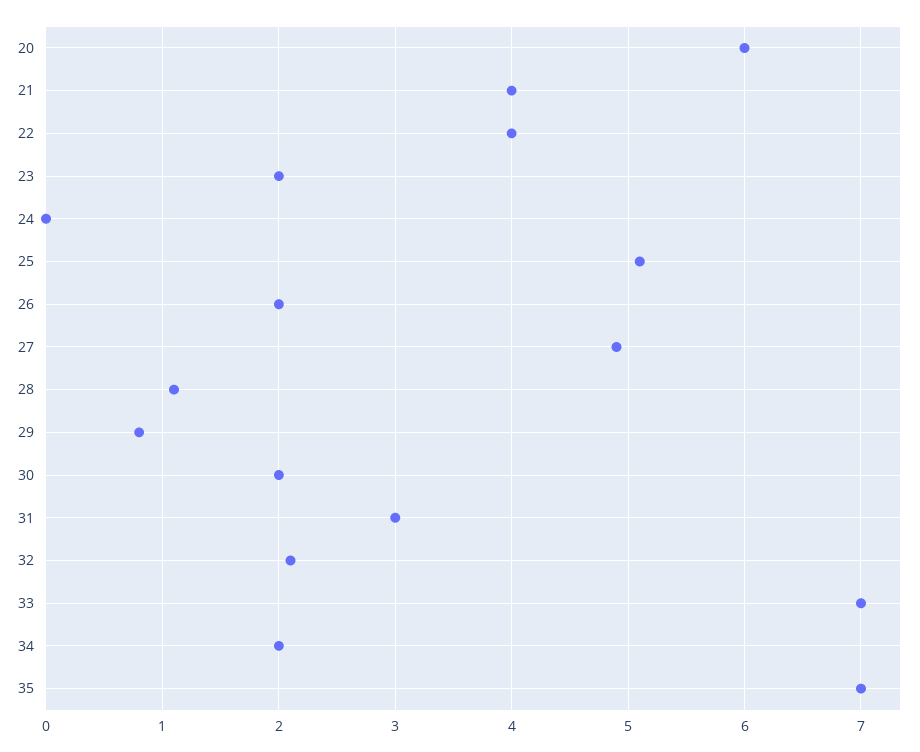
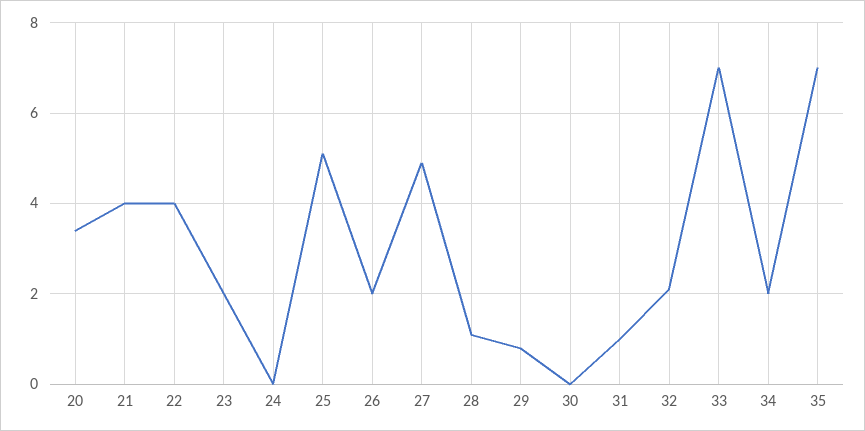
20: 6 -> 3.5
30: 2 -> 0
31: 3 -> 1

